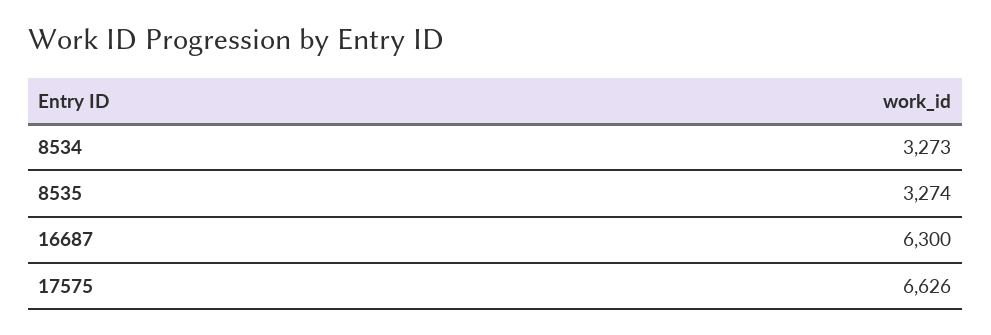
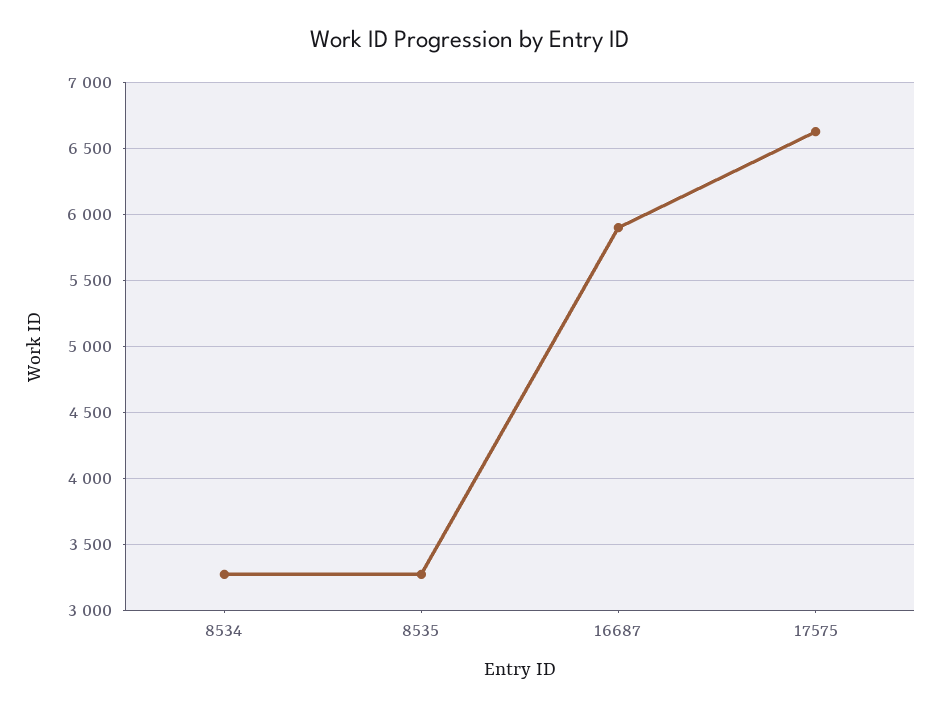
16687: 6300 -> 5900

